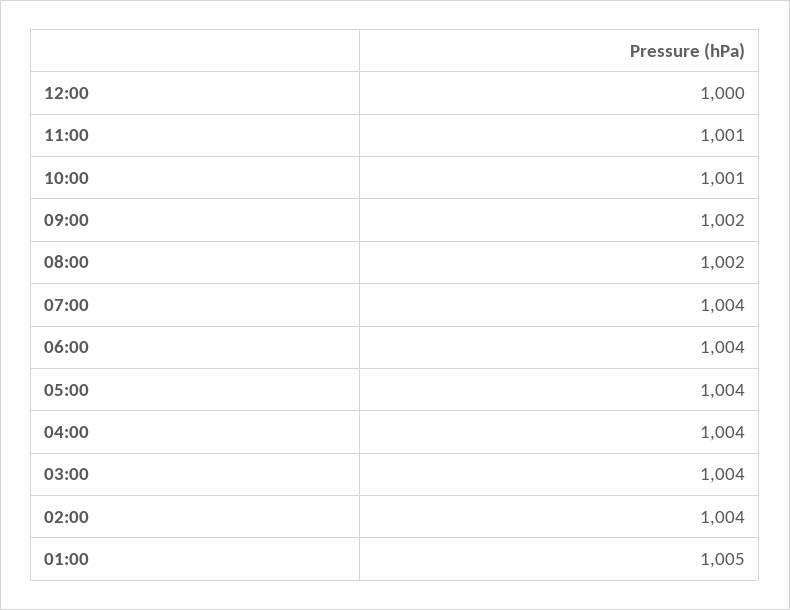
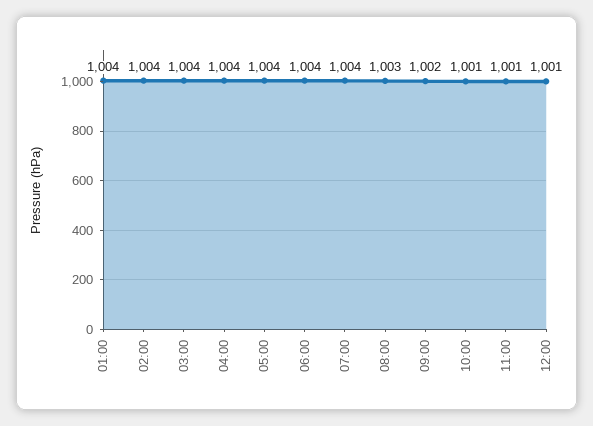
12:00: 1000 -> 1001
08:00: 1002 -> 1003
01:00: 1005 -> 1004

